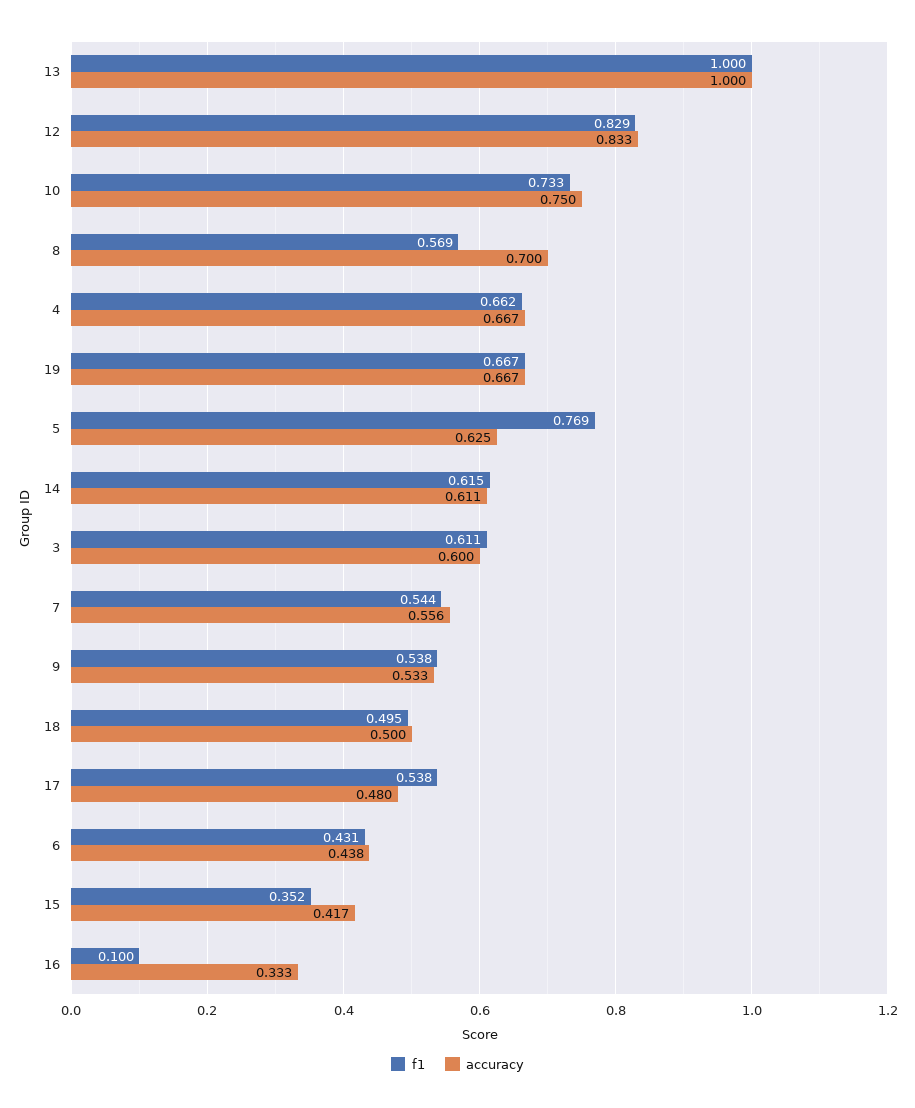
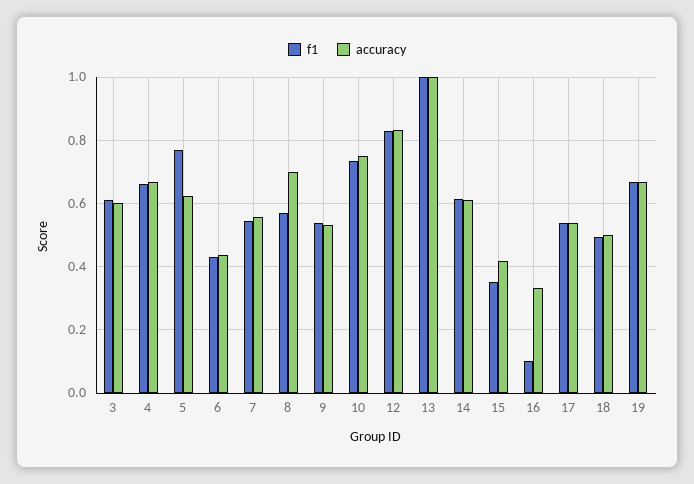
accuracy, 17: 0.48 -> 0.54

